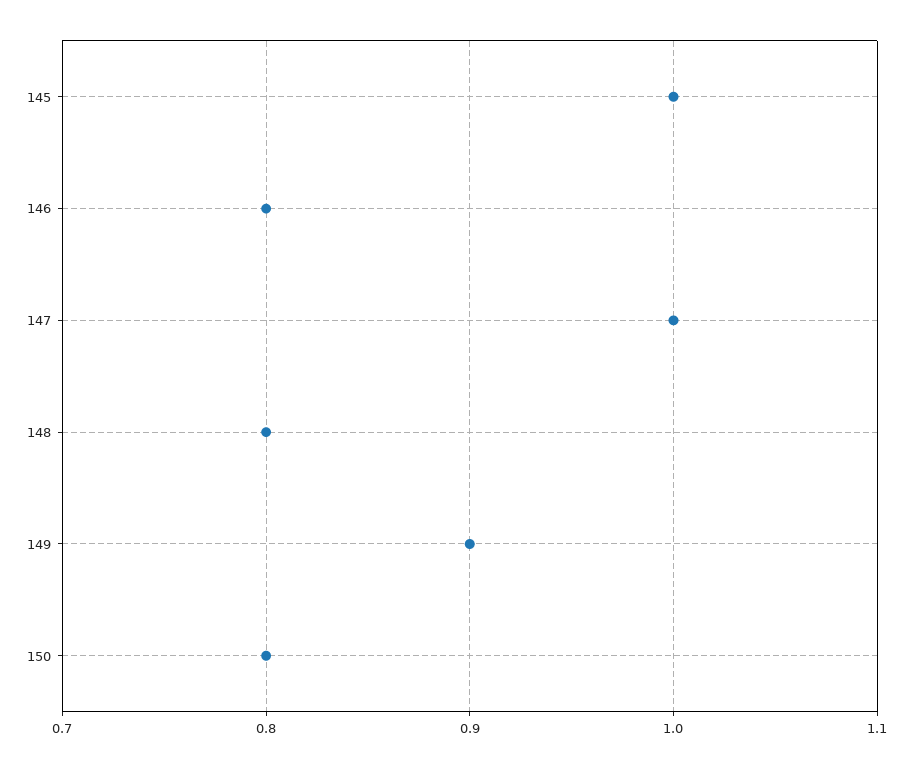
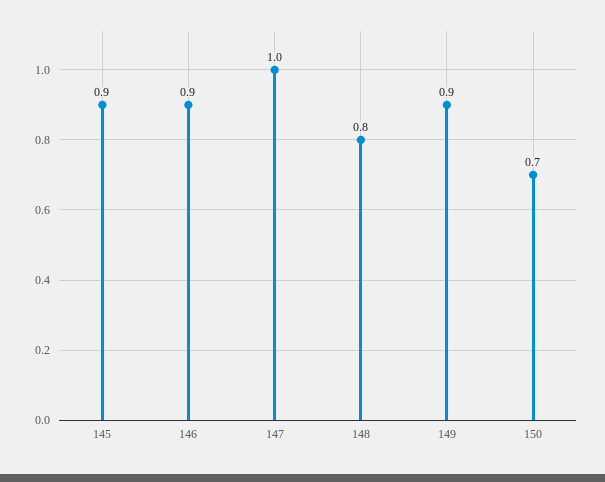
145: 1 -> 0.9
146: 0.8 -> 0.9
150: 0.8 -> 0.7

